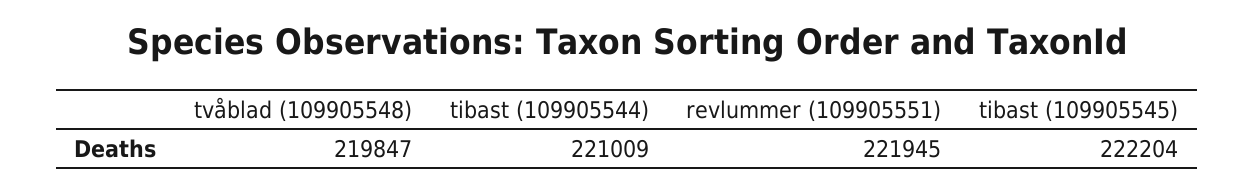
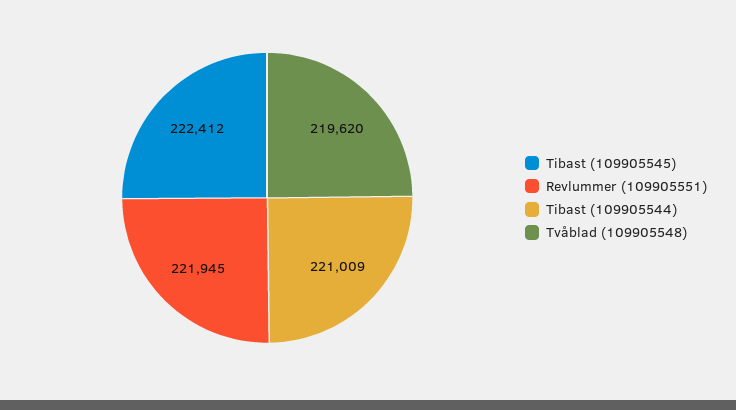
tvåblad (109905548): 219847 -> 219620
tibast (109905545): 222204 -> 222412

